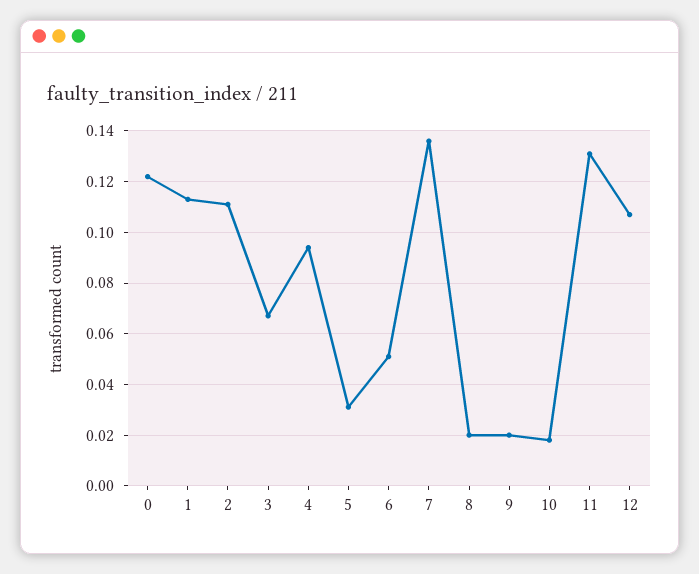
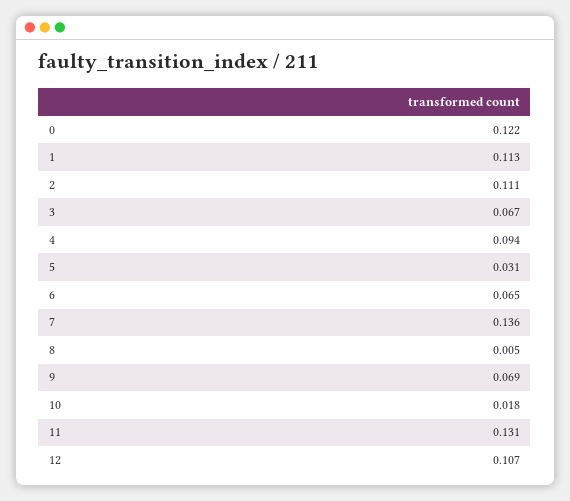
6: 0.05 -> 0.065
8: 0.02 -> 0.005
9: 0.02 -> 0.069

